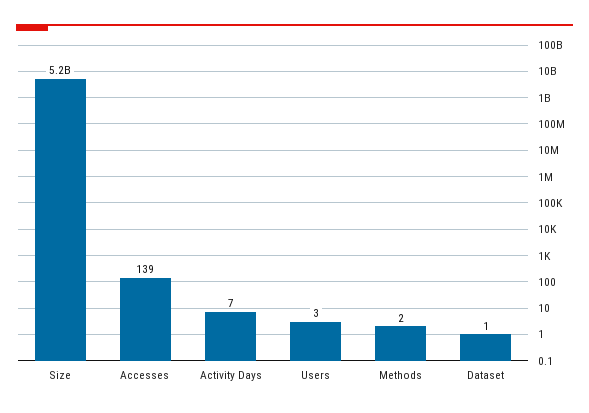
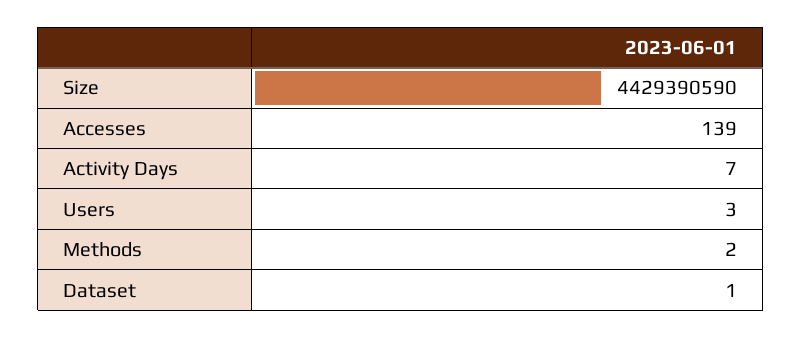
Size: 5200000000 -> 4429390590

